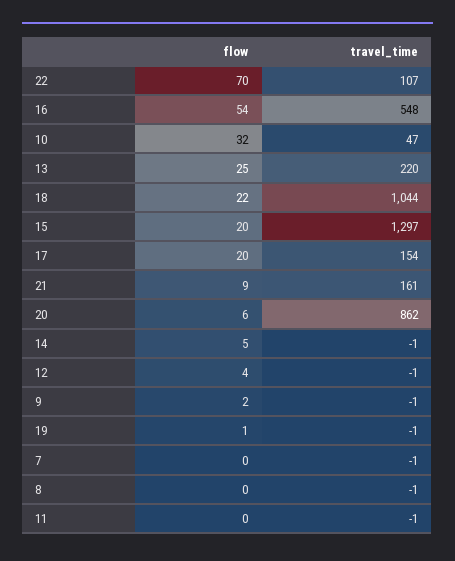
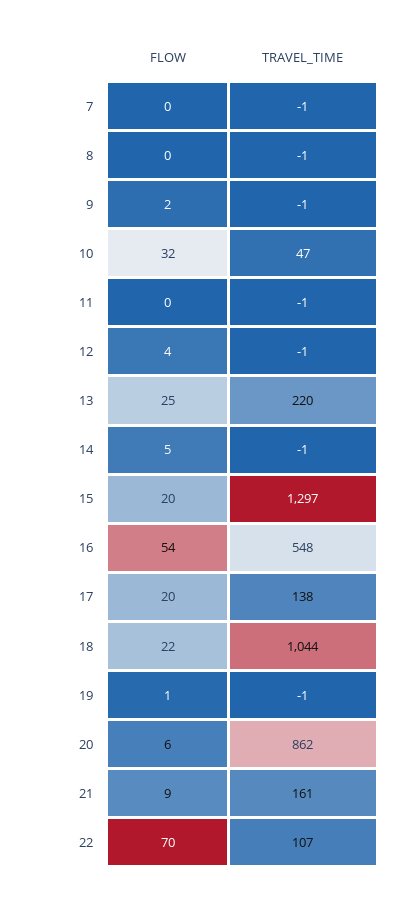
travel_time, 17: 154 -> 138

